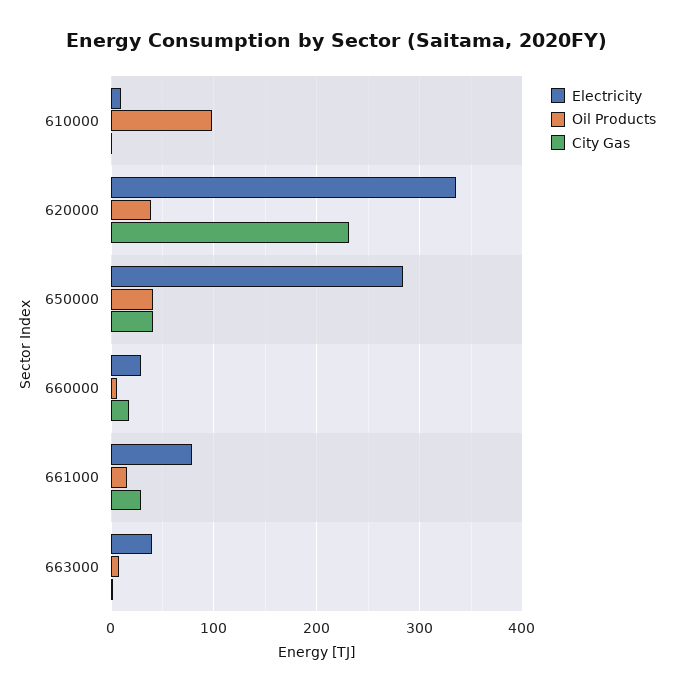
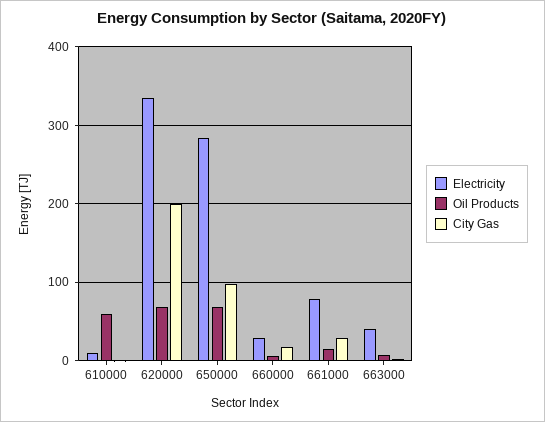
Oil Products, 610000: 100 -> 60
Oil Products, 620000: 40 -> 70
City Gas, 620000: 230 -> 200
Oil Products, 650000: 40 -> 70
City Gas, 650000: 40 -> 100

